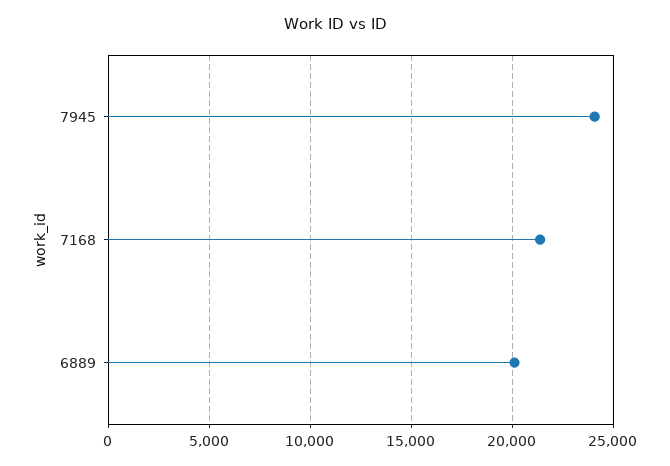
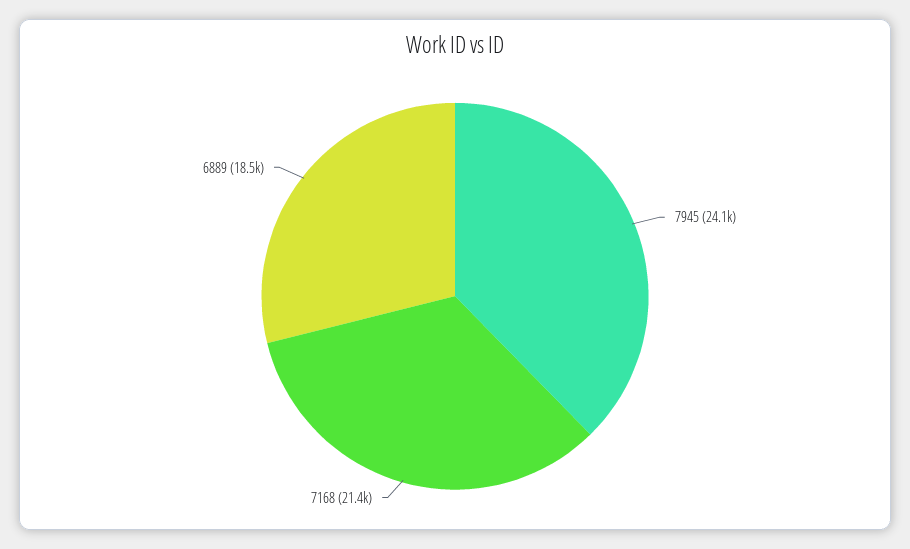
6889: 20000 -> 18500

